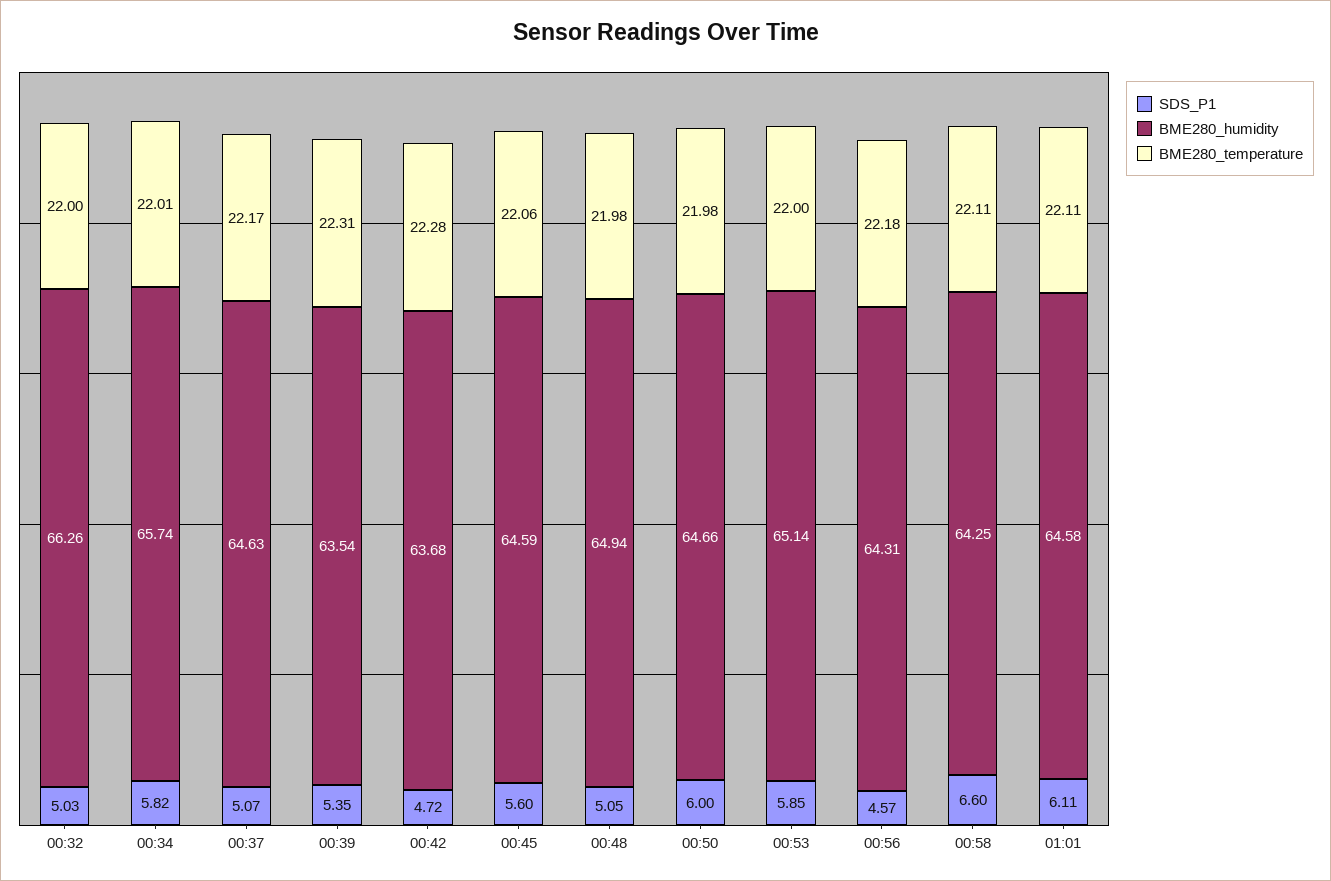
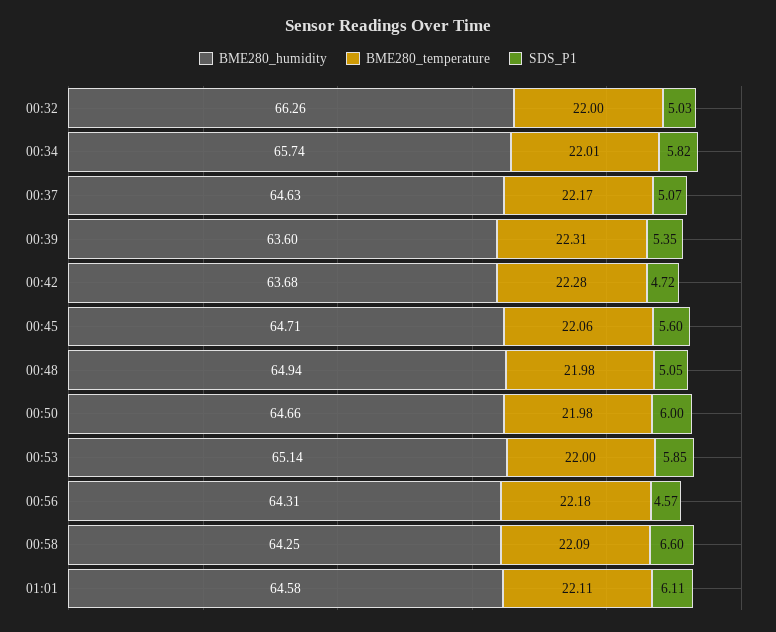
BME280_humidity, 00:39: 63.54 -> 63.6
BME280_humidity, 00:45: 64.59 -> 64.71
BME280_temperature, 00:58: 22.11 -> 22.09

